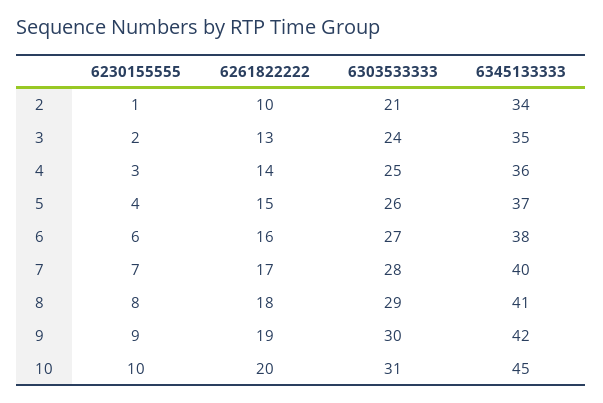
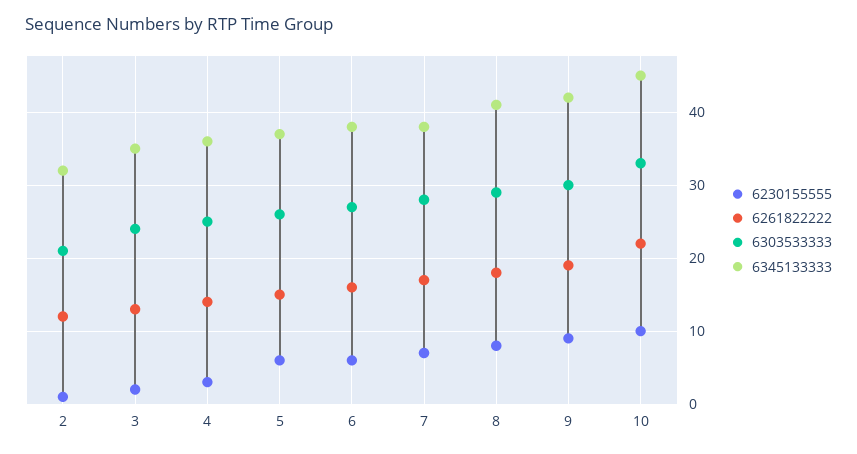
6261822222, 2: 10 -> 12
6345133333, 2: 34 -> 32
6230155555, 5: 4 -> 6
6345133333, 7: 40 -> 38
6261822222, 10: 20 -> 22
6303533333, 10: 31 -> 33

